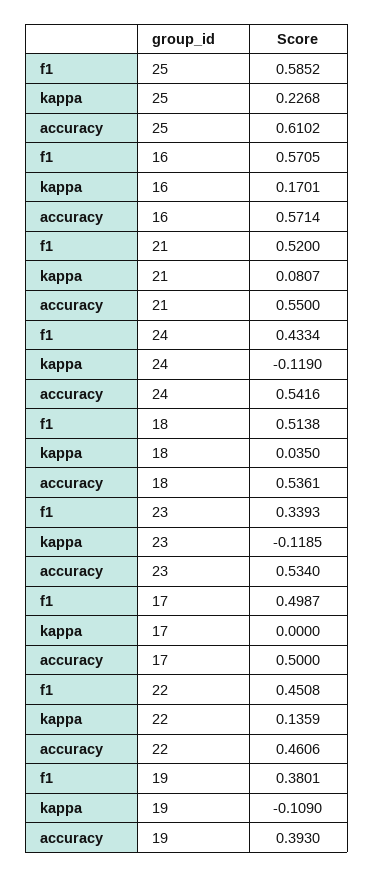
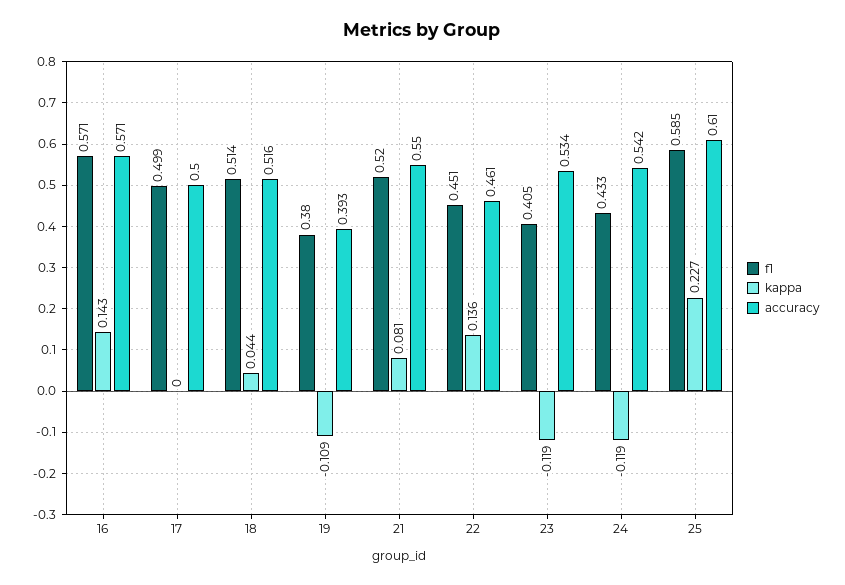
kappa, 16: 0.1701 -> 0.143
kappa, 18: 0.035 -> 0.044
accuracy, 18: 0.5361 -> 0.516
f1, 23: 0.3393 -> 0.405

